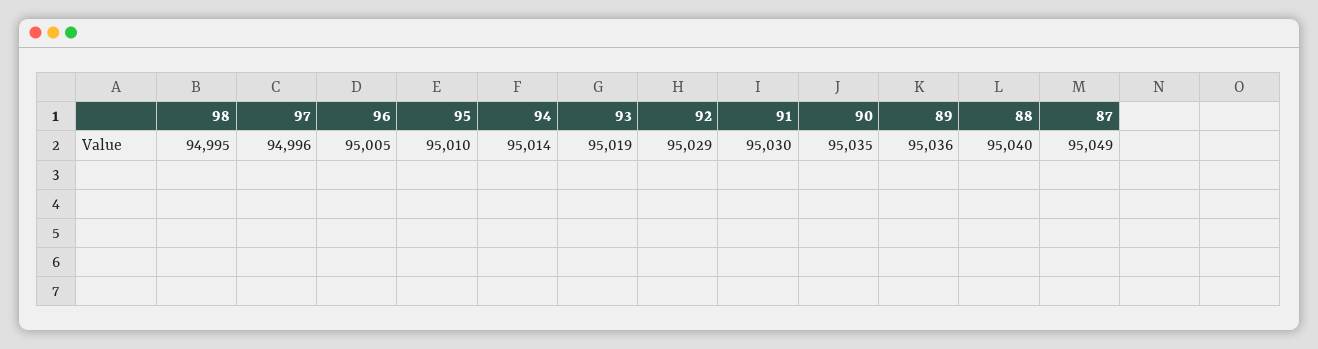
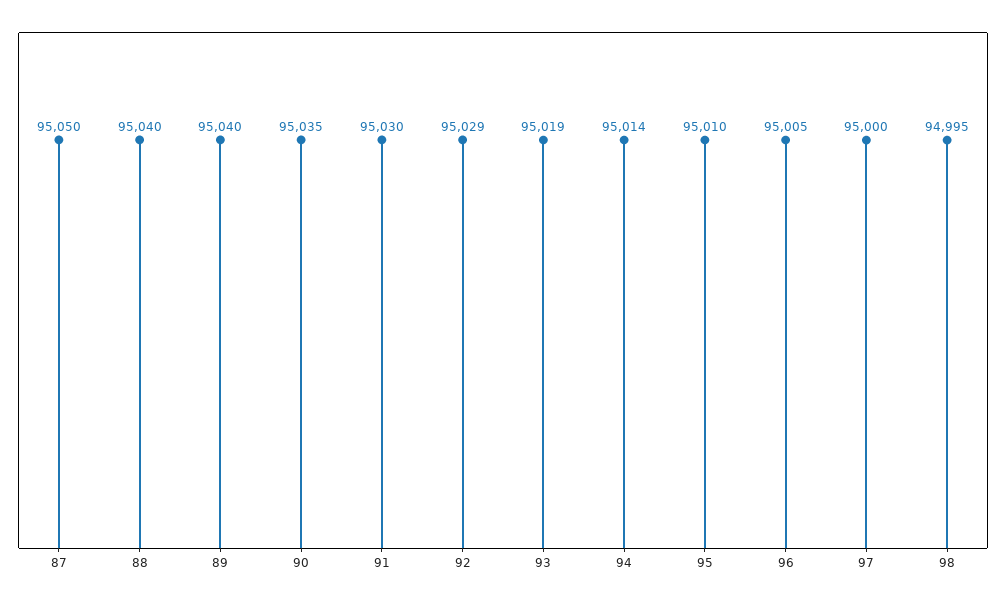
97: 94996 -> 95000
89: 95036 -> 95040
87: 95049 -> 95050

